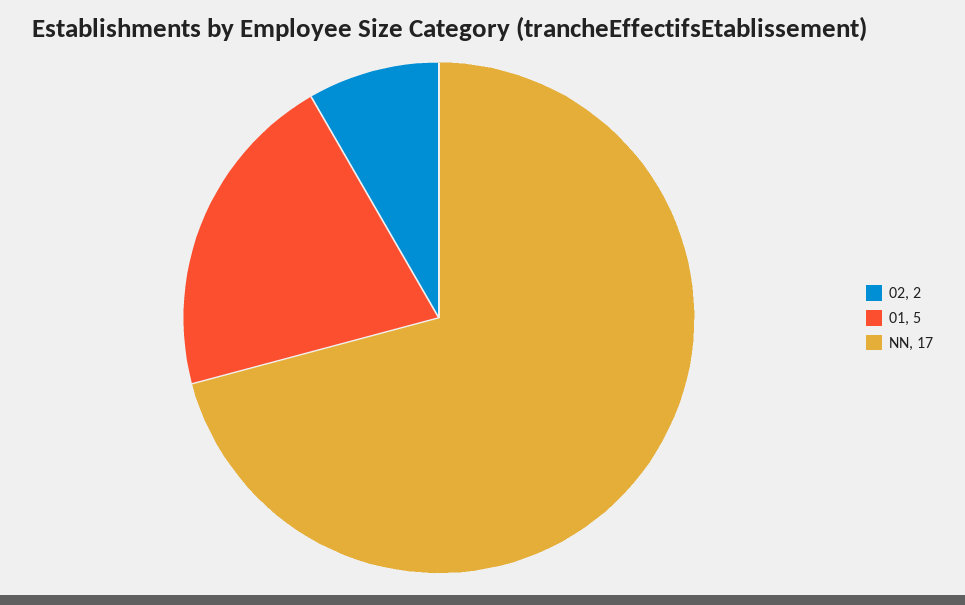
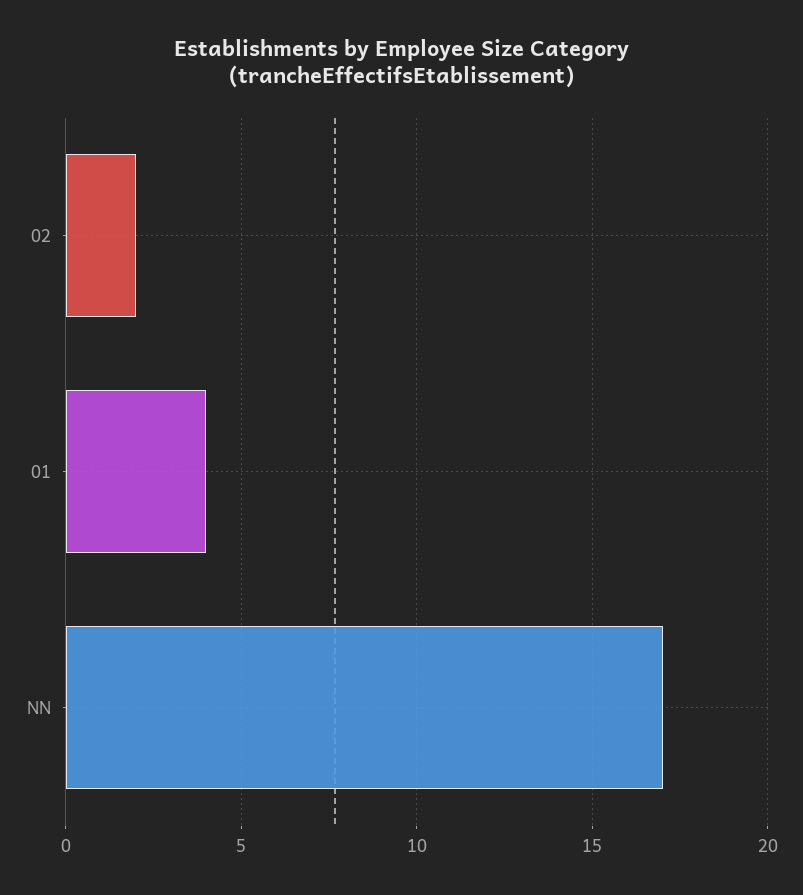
01: 5 -> 4

